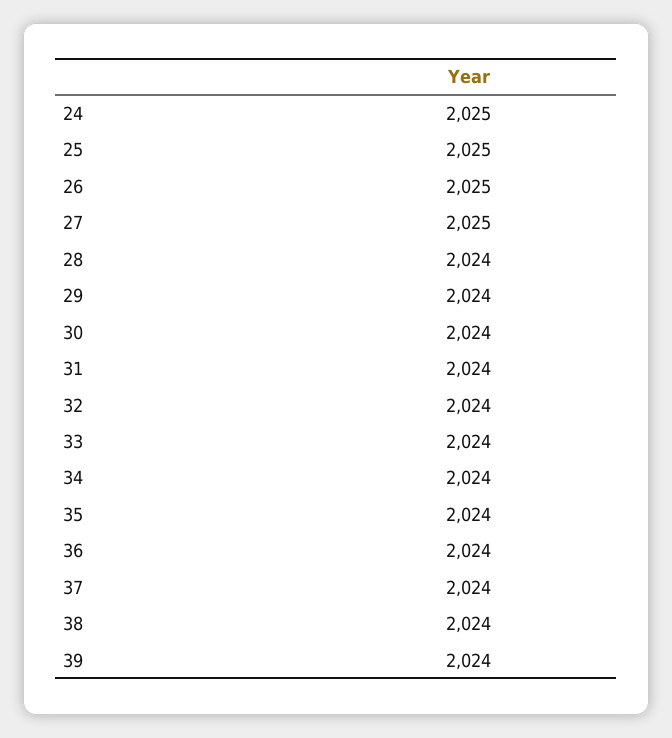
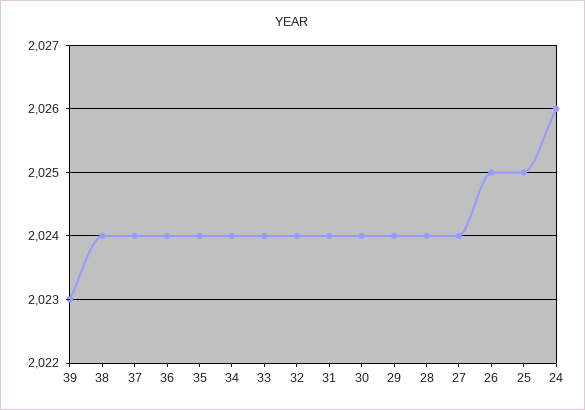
24: 2025 -> 2026
27: 2025 -> 2024
39: 2024 -> 2023

